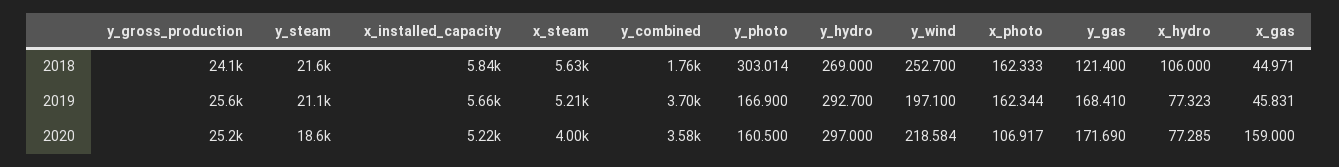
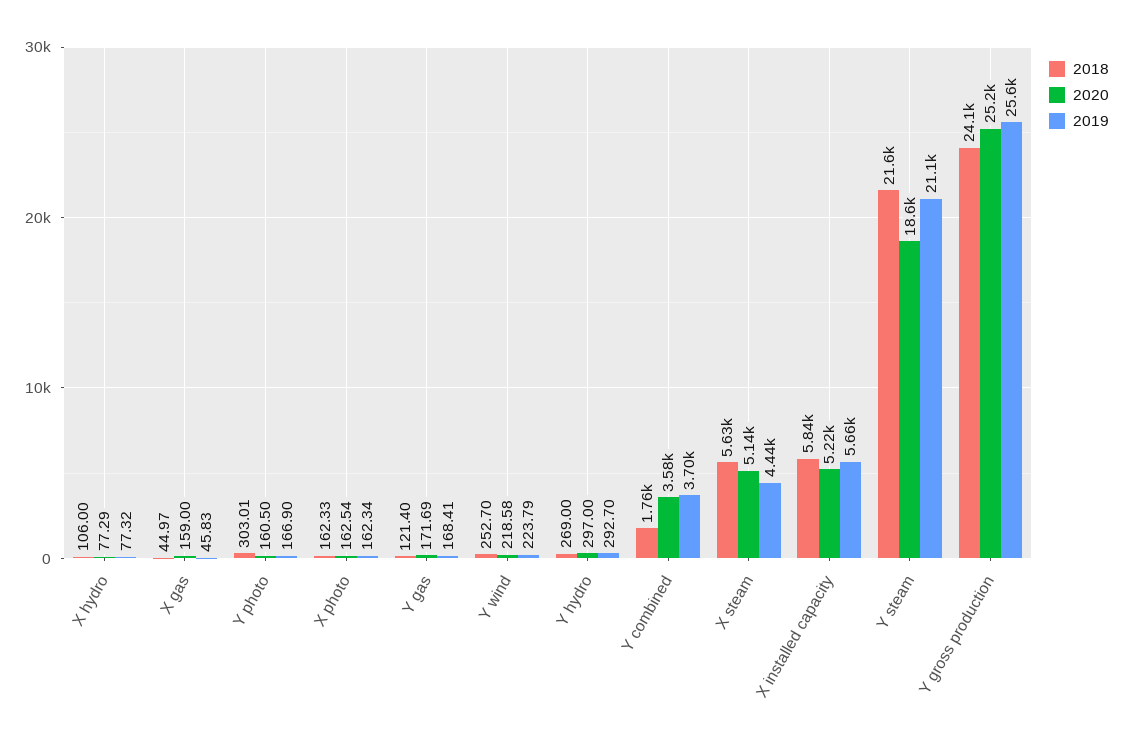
2019, x_steam: 5210 -> 4440
2019, y_wind: 197.1 -> 223.79
2020, x_steam: 4000 -> 5140
2020, x_photo: 106.917 -> 162.54

